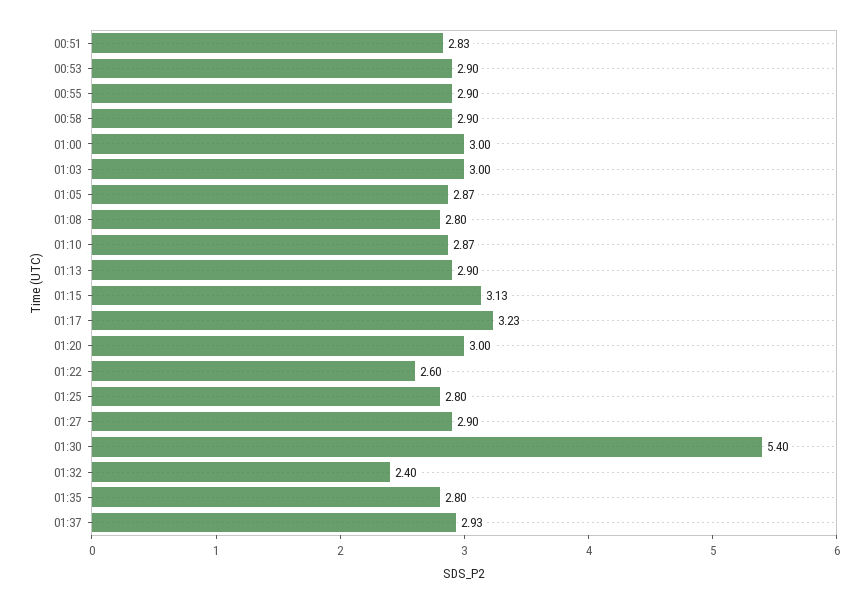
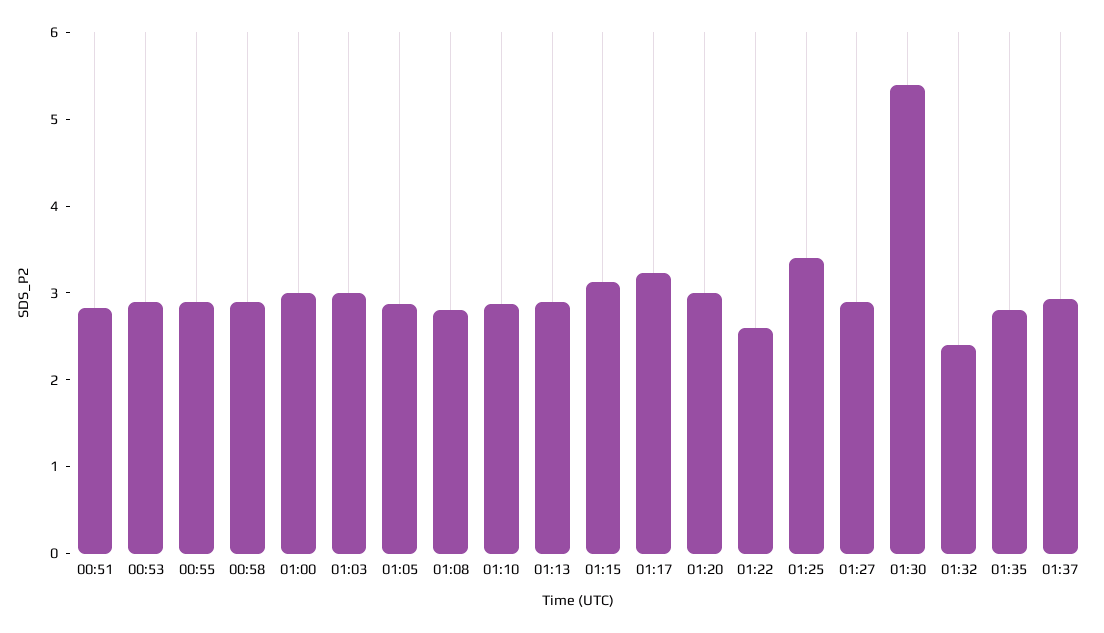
01:25: 2.8 -> 3.4

